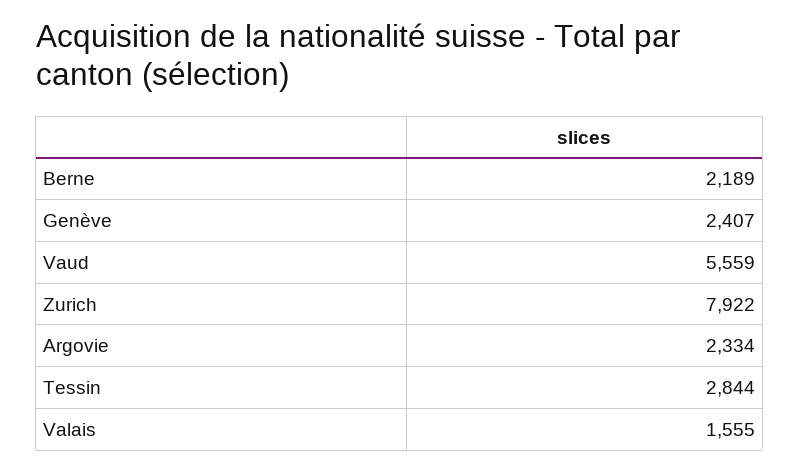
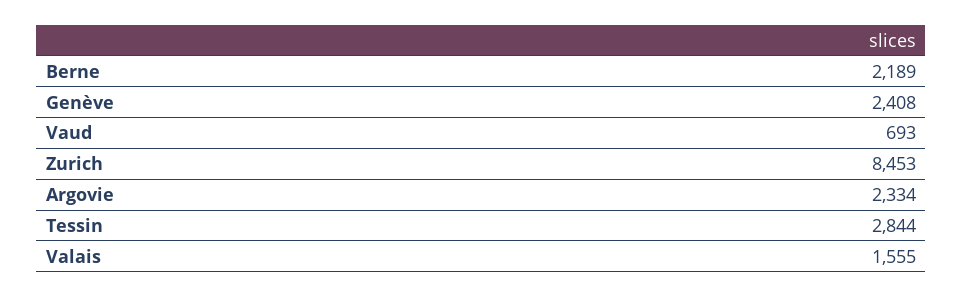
Genève: 2407 -> 2408
Vaud: 5559 -> 693
Zurich: 7922 -> 8453

